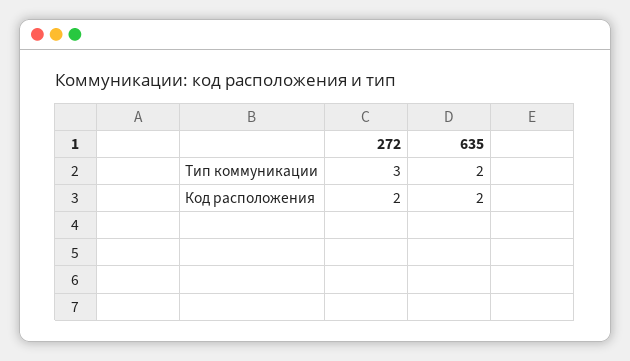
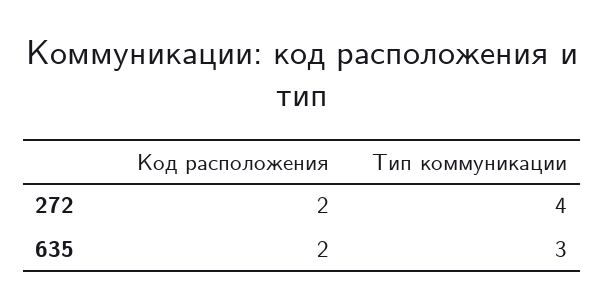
272, Тип коммуникации: 3 -> 4
635, Тип коммуникации: 2 -> 3

